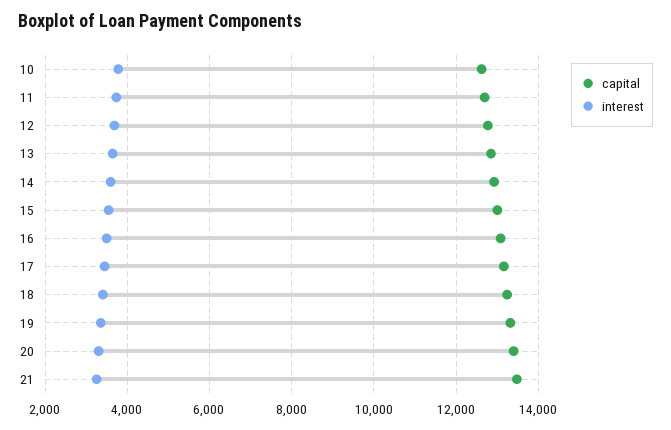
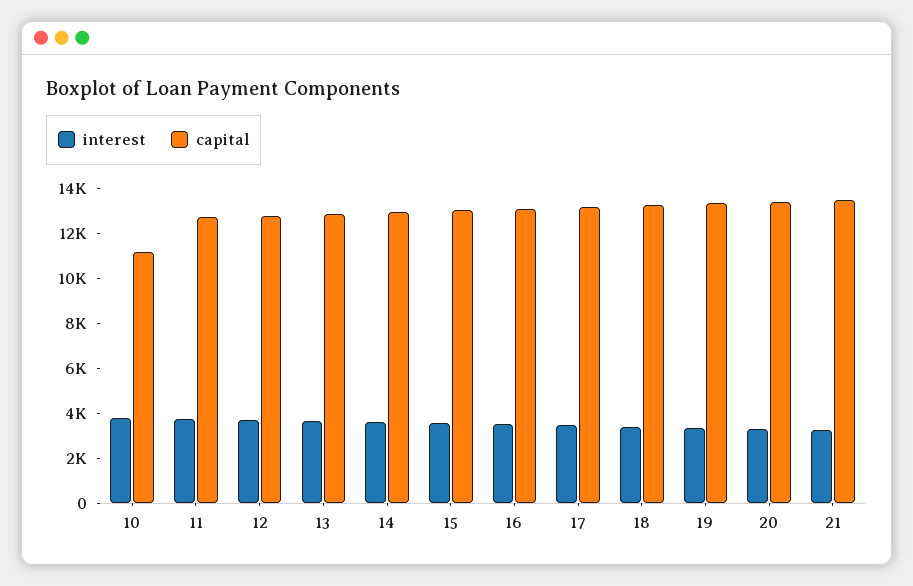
capital, 10: 12600 -> 11000

